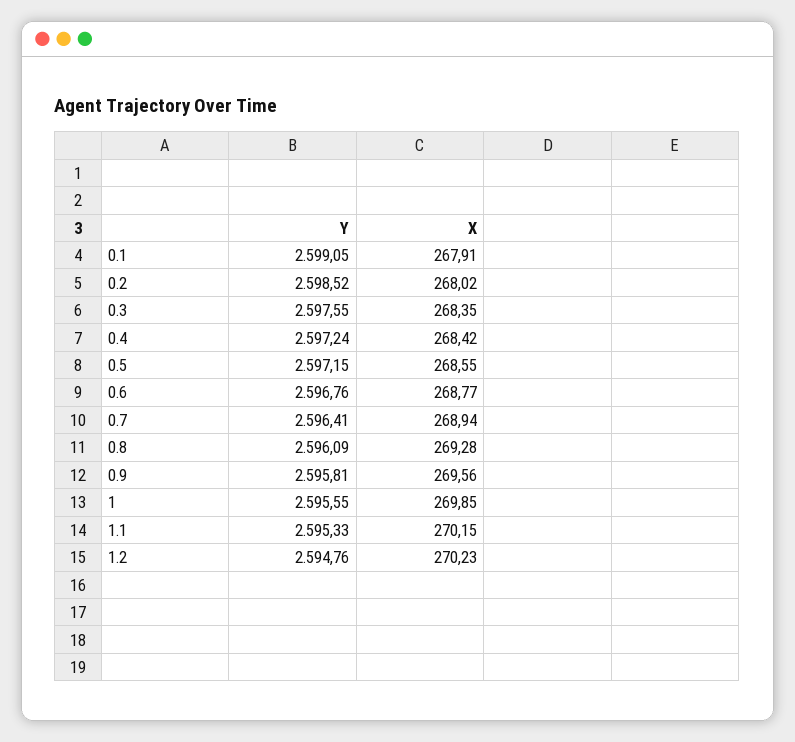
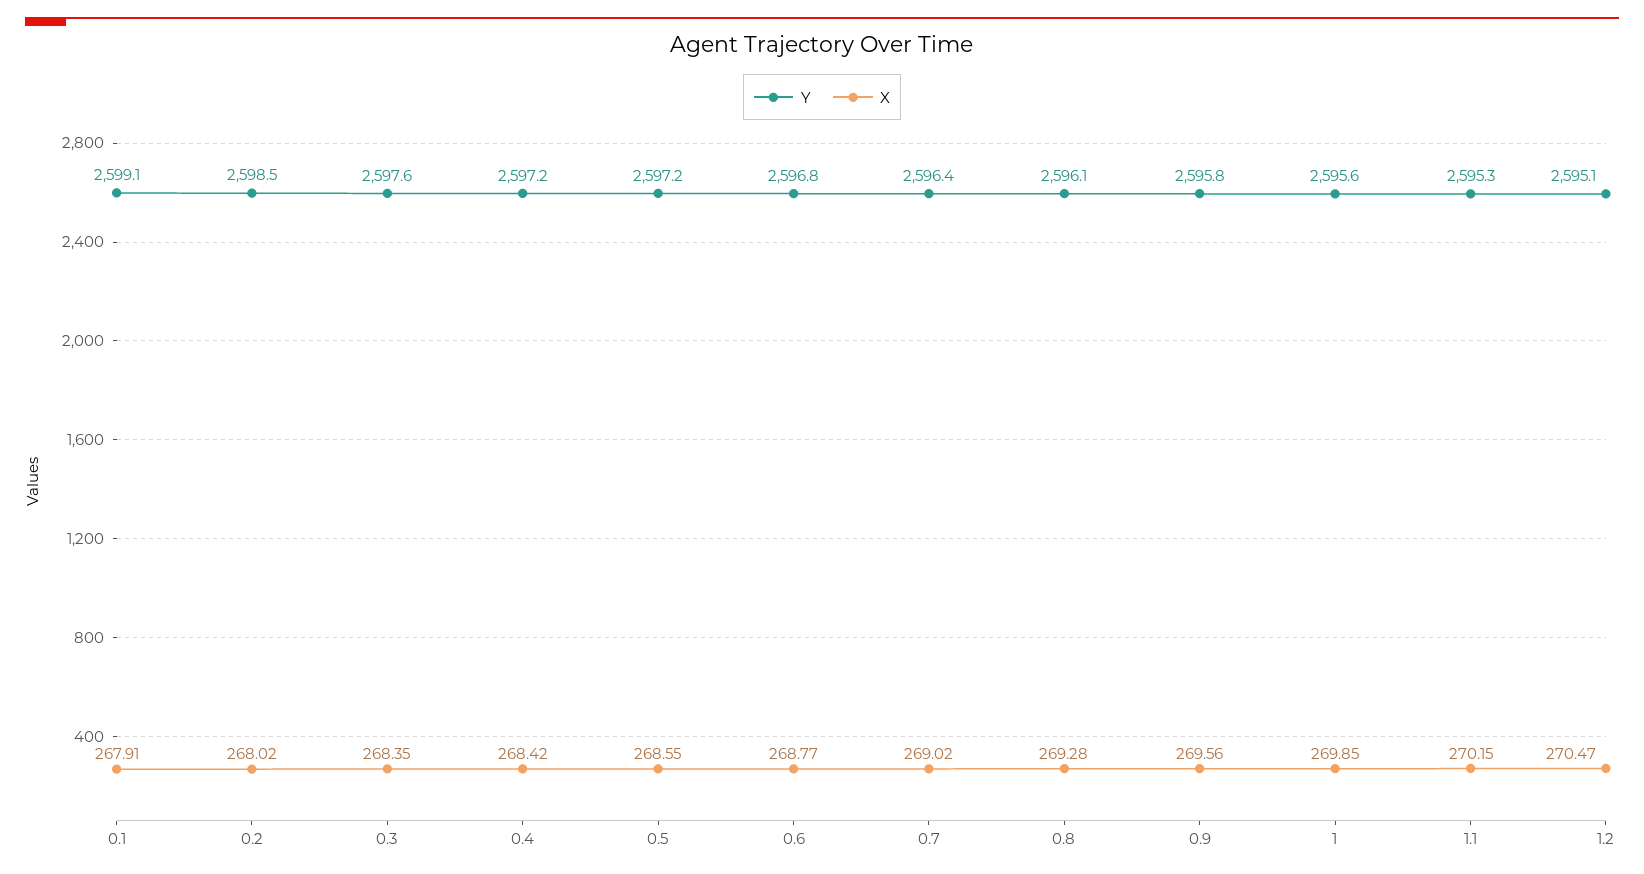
X, 0.7: 268.94 -> 269.02
Y, 1.2: 2594.76 -> 2595.1
X, 1.2: 270.23 -> 270.47

